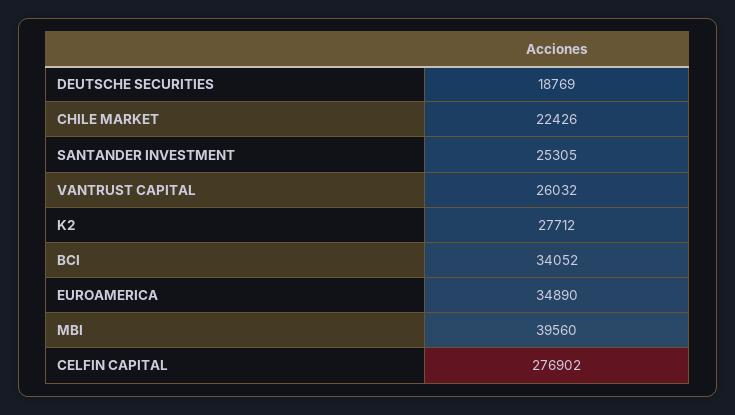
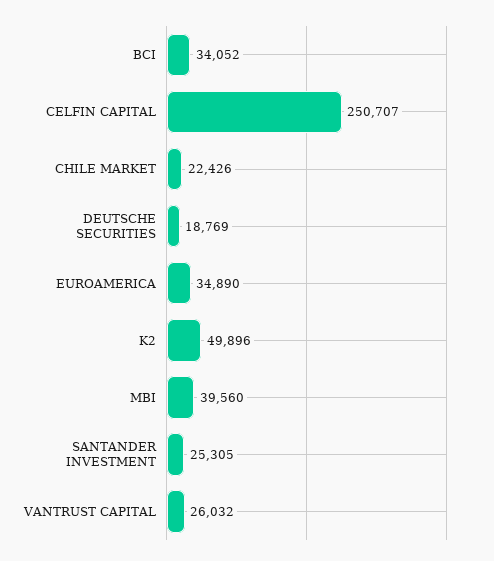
K2: 27712 -> 49896
CELFIN CAPITAL: 276902 -> 250707

